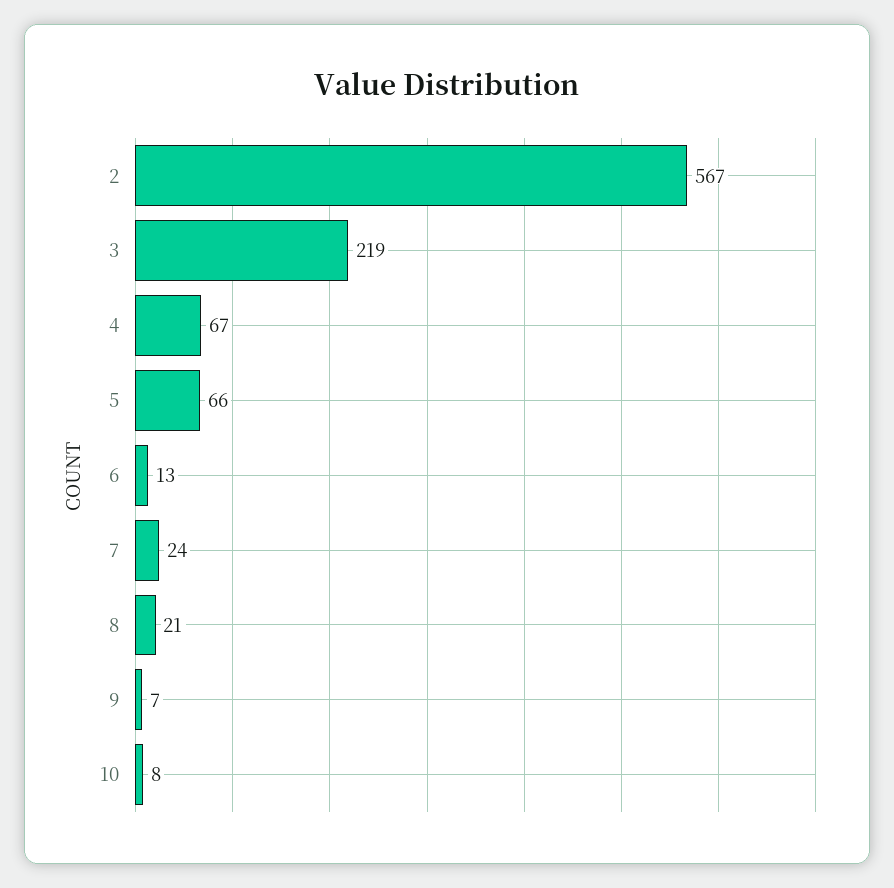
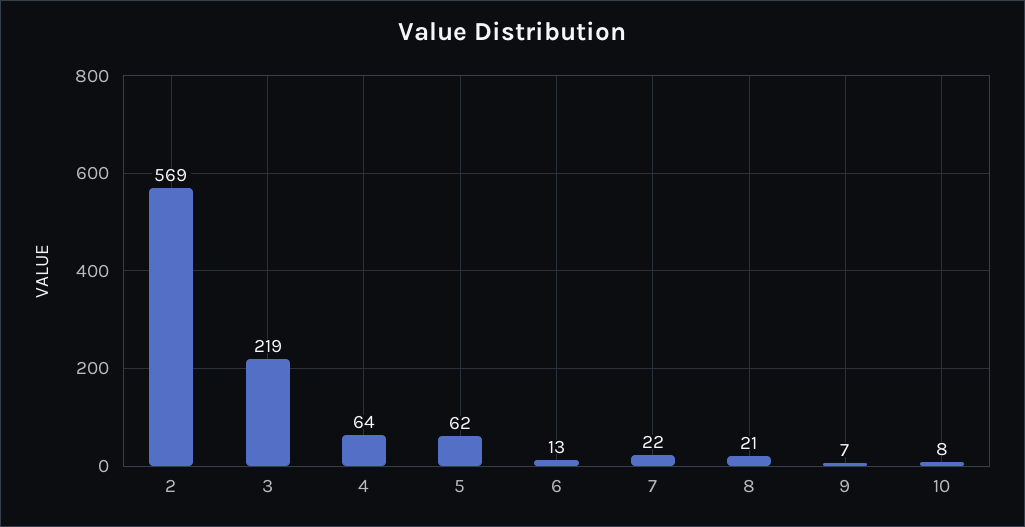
2: 567 -> 569
4: 67 -> 64
5: 66 -> 62
7: 24 -> 22

